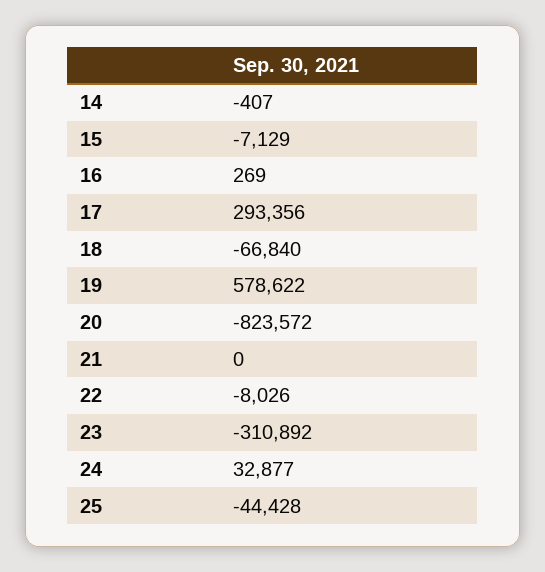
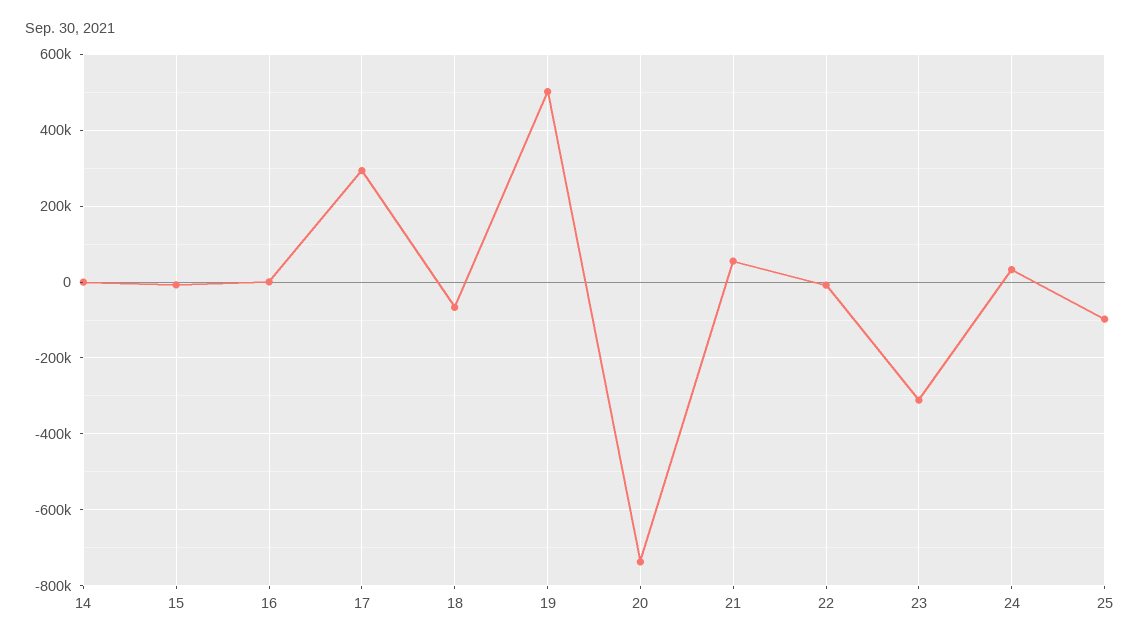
19: 578622 -> 500000
20: -823572 -> -740000
21: 0 -> 60000
25: -44428 -> -100000

